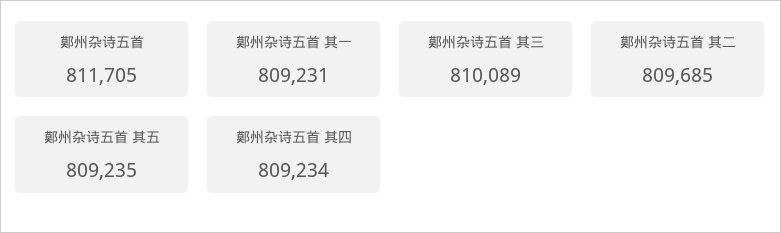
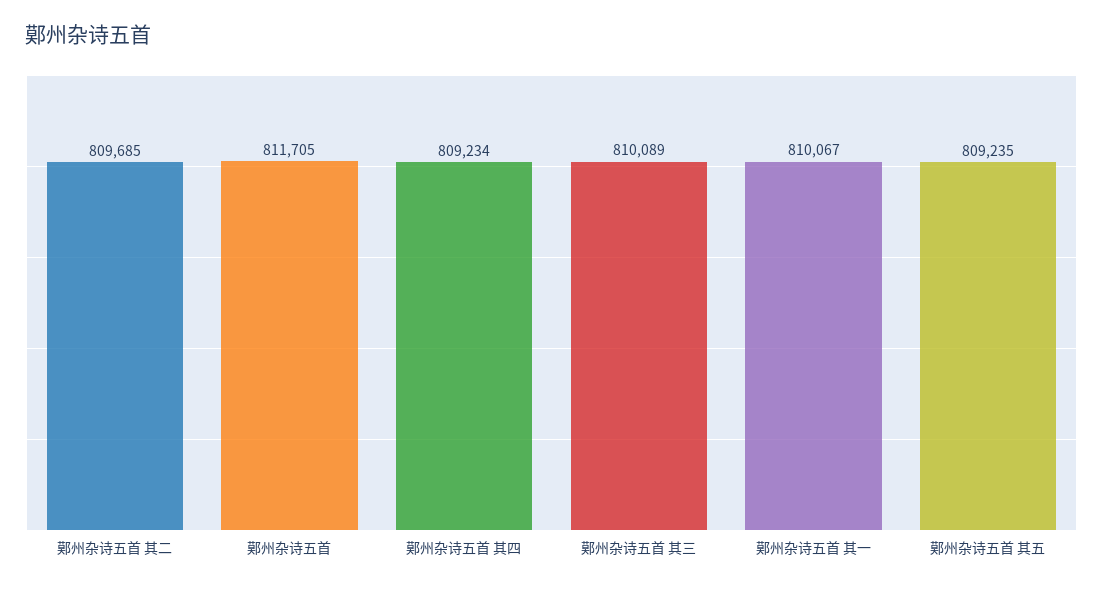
鄚州杂诗五首 其一: 809231 -> 810067

